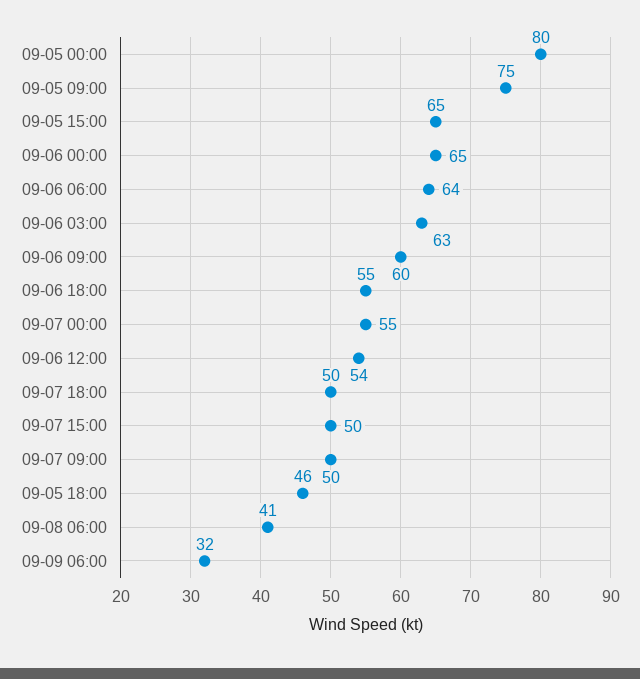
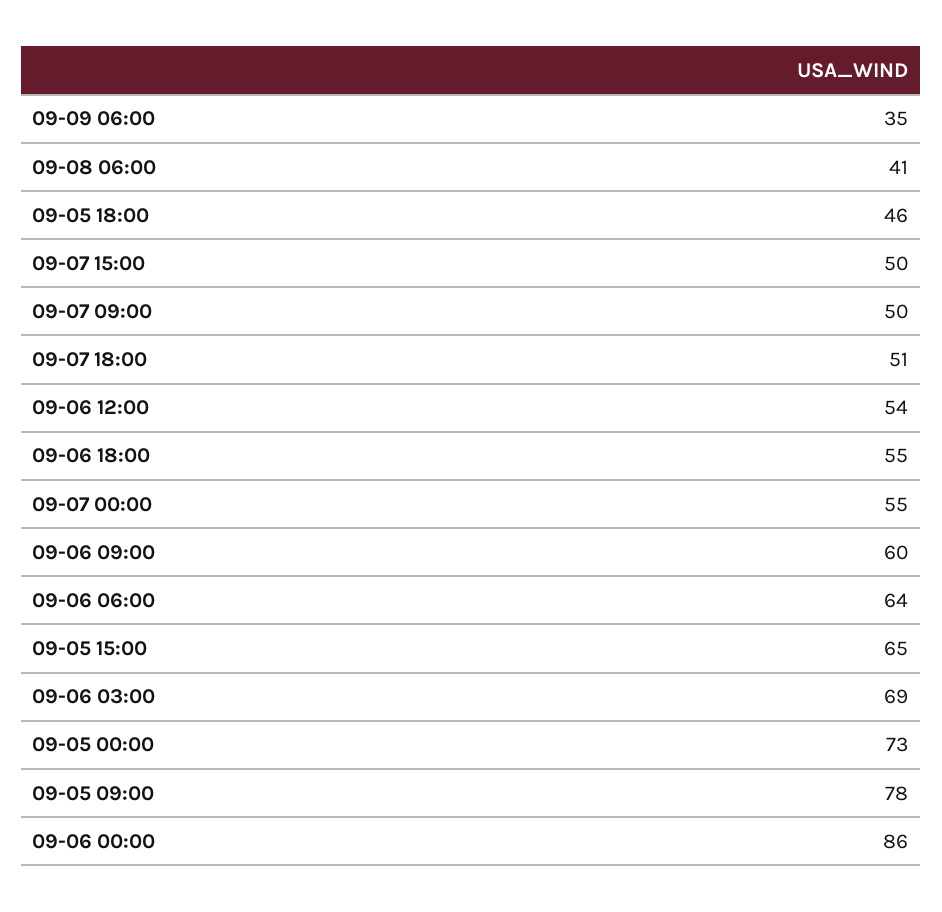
09-05 00:00: 80 -> 73
09-05 09:00: 75 -> 78
09-06 00:00: 65 -> 86
09-06 03:00: 63 -> 69
09-07 18:00: 50 -> 51
09-09 06:00: 32 -> 35

